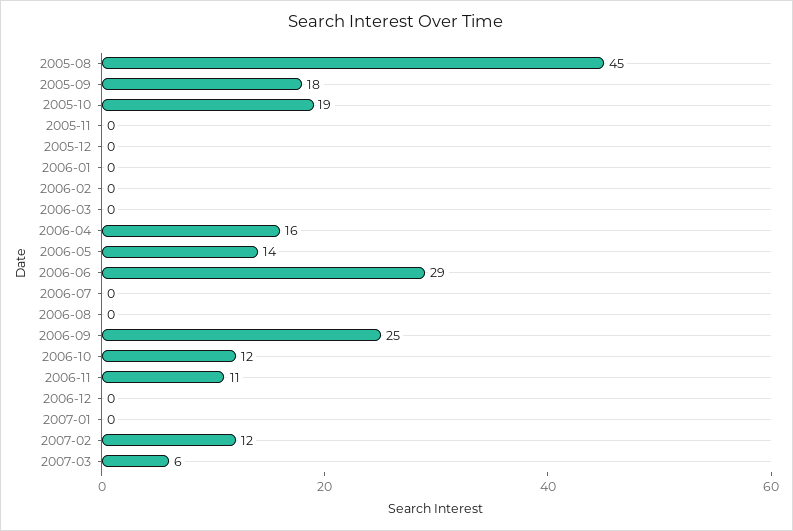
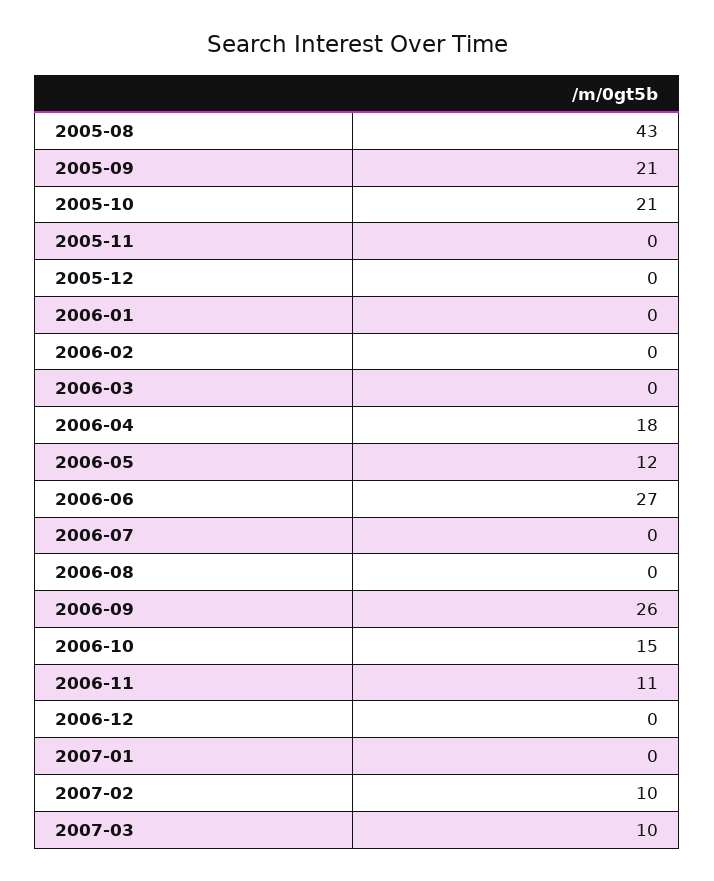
2005-08: 45 -> 43
2005-09: 18 -> 21
2005-10: 19 -> 21
2006-04: 16 -> 18
2006-05: 14 -> 12
2006-06: 29 -> 27
2006-09: 25 -> 26
2006-10: 12 -> 15
2007-02: 12 -> 10
2007-03: 6 -> 10

